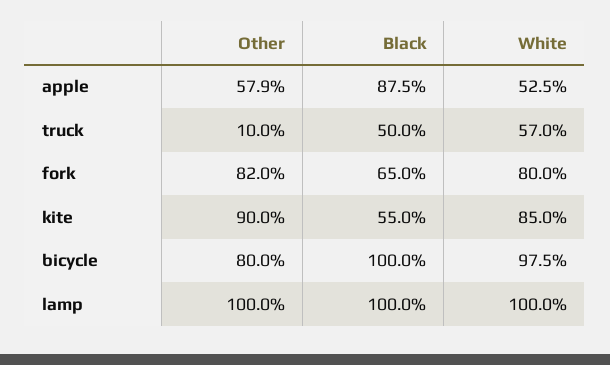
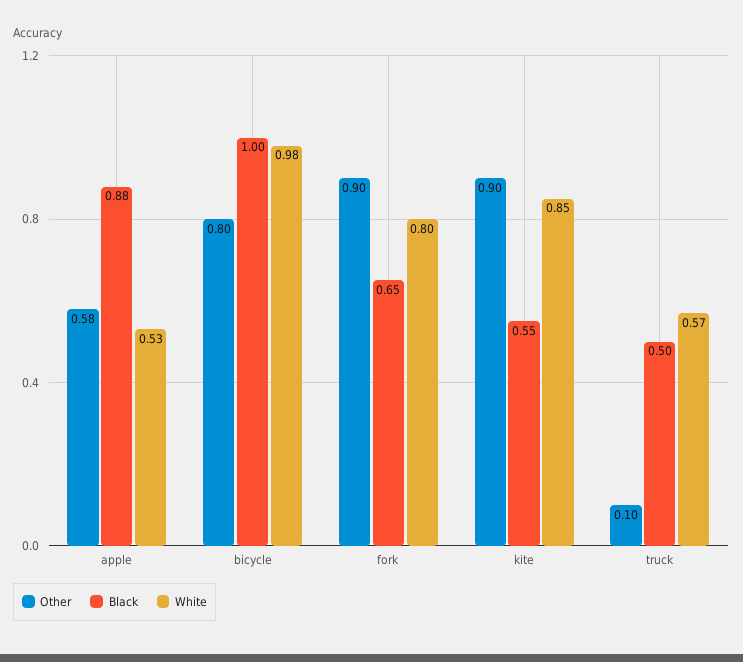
Other, fork: 0.82 -> 0.9
Other, lamp: 1 -> none
Black, lamp: 1 -> none
White, lamp: 1 -> none

